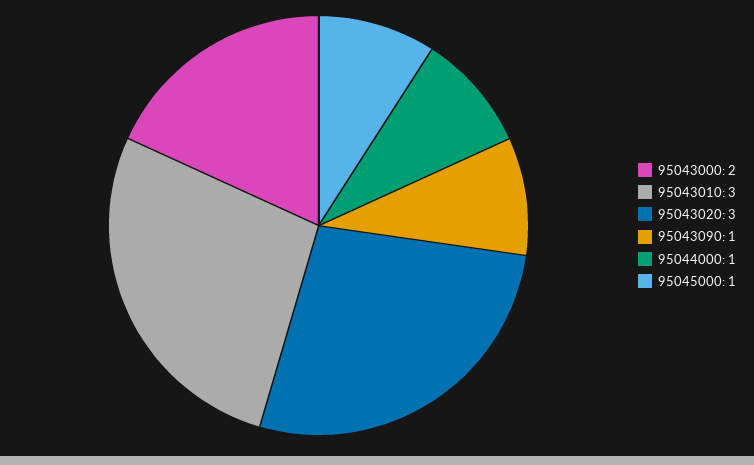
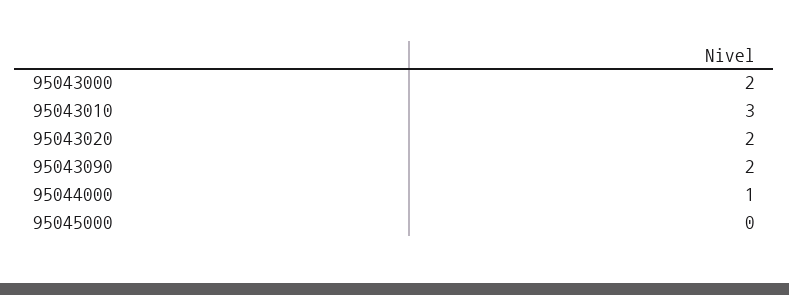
95043020: 3 -> 2
95043090: 1 -> 2
95045000: 1 -> 0

